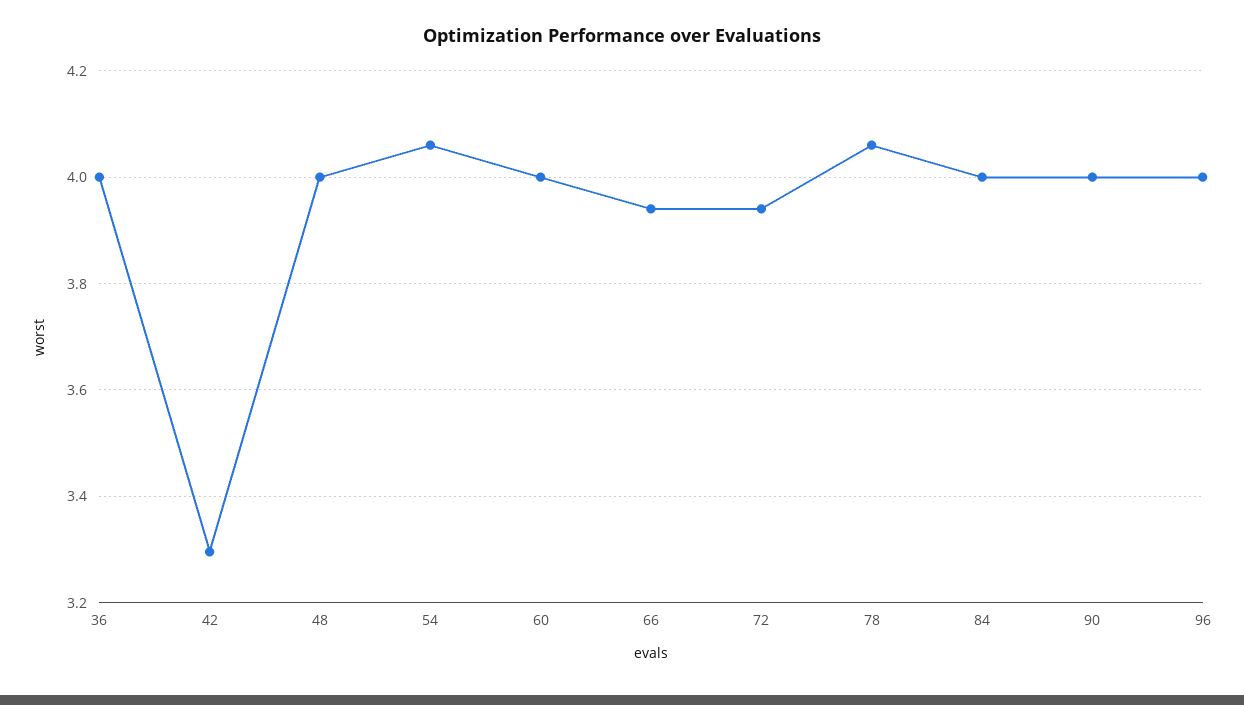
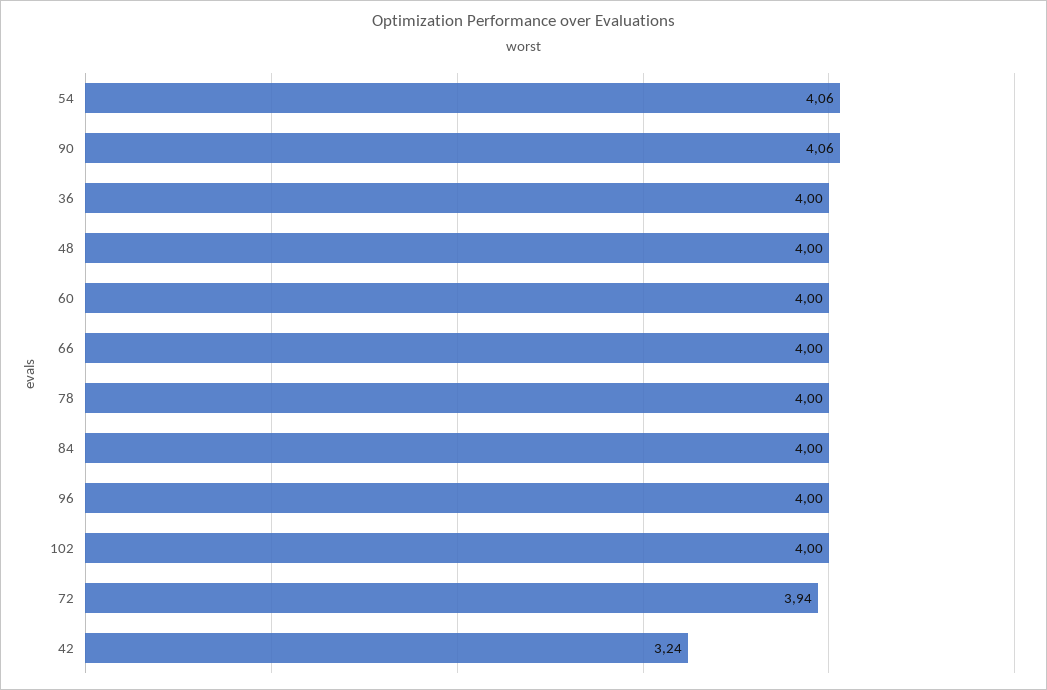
42: 3.3 -> 3.24
66: 3.94 -> 4
78: 4.06 -> 4
90: 4 -> 4.06
102: none -> 4

